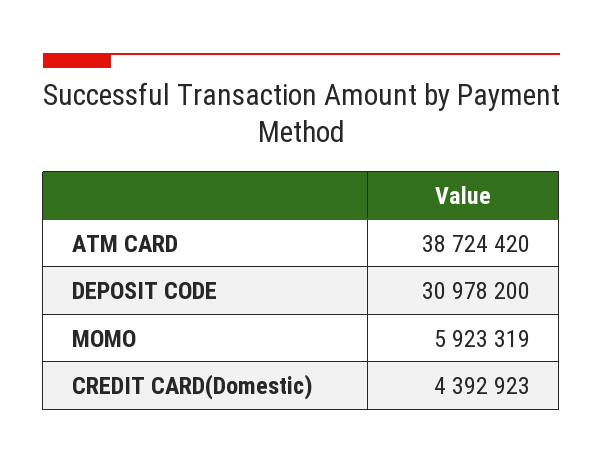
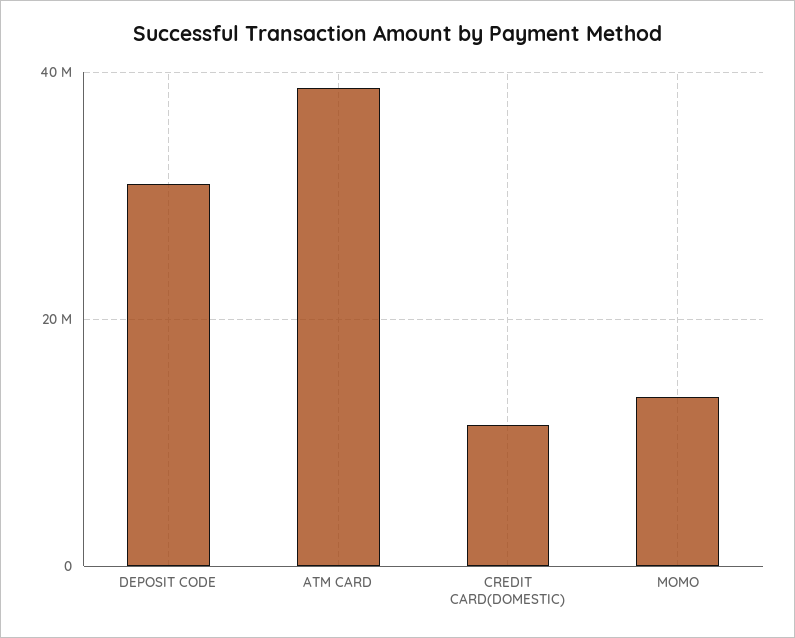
MOMO: 5923319 -> 14000000
CREDIT CARD(Domestic): 4392923 -> 12000000

